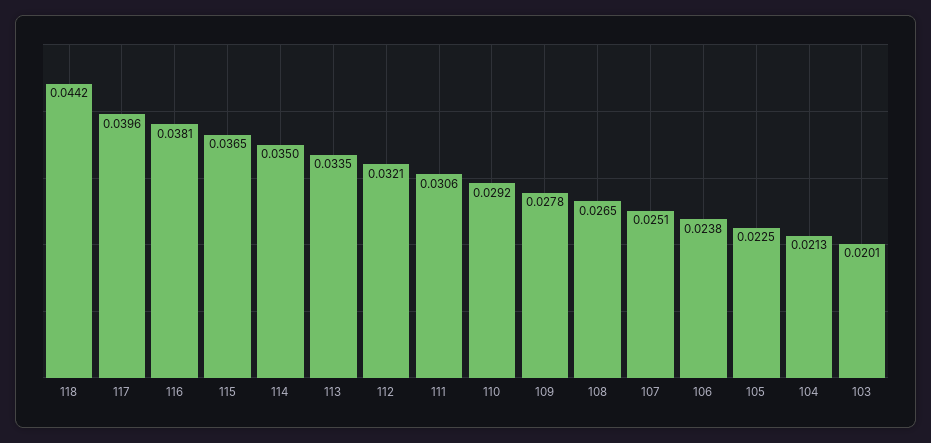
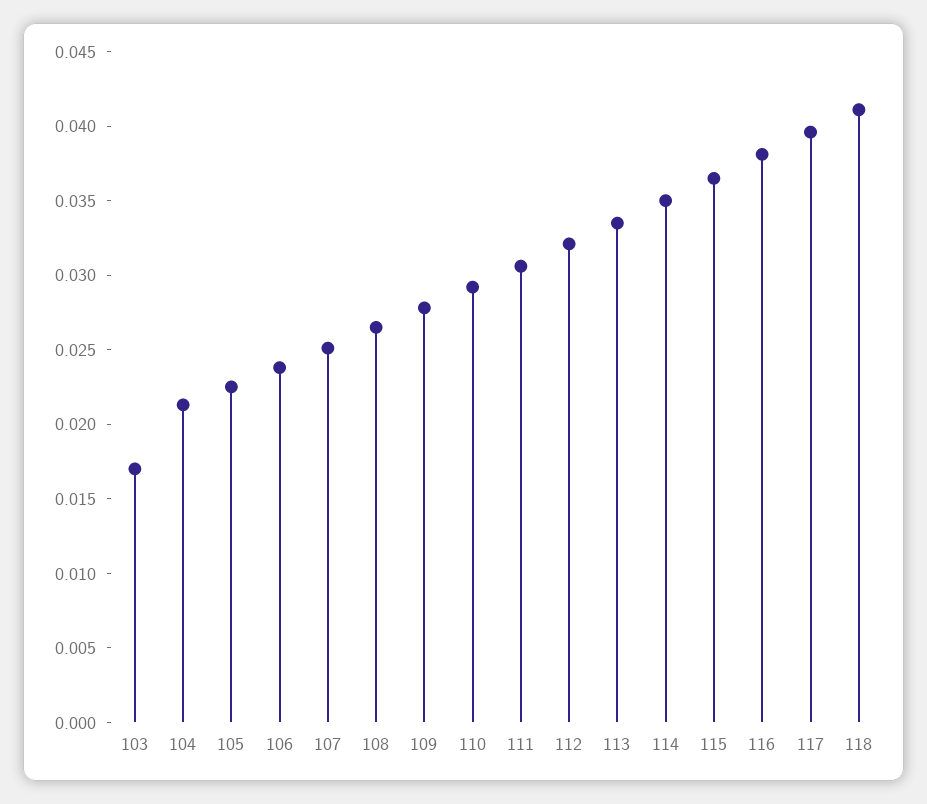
118: 0.0442 -> 0.041
103: 0.0201 -> 0.017

